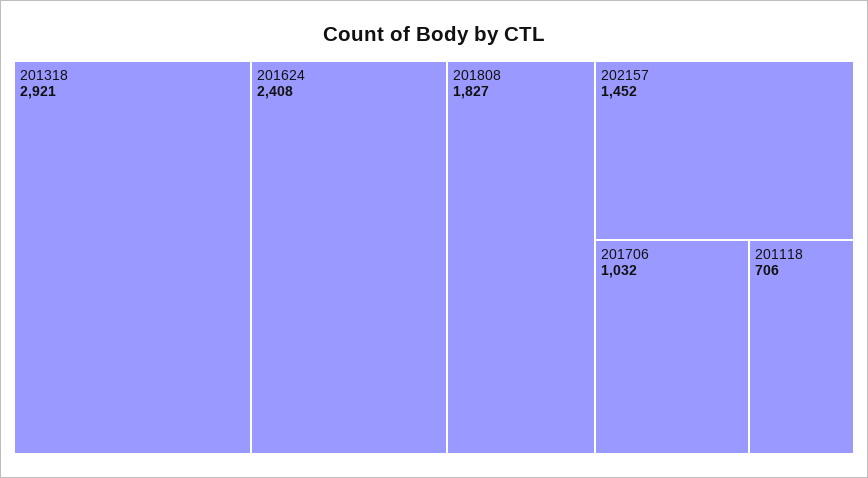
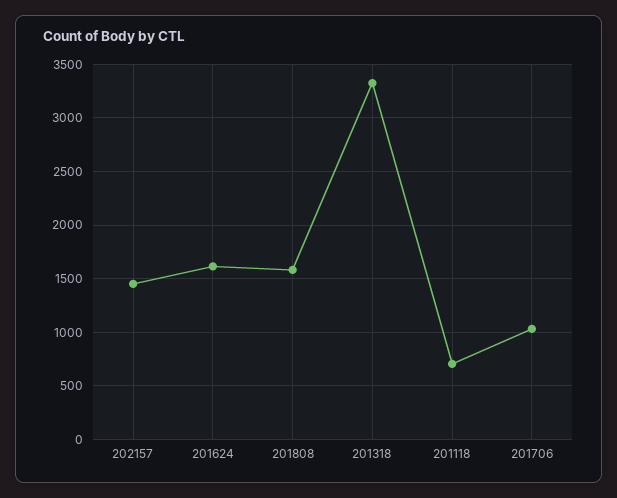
201318: 2921 -> 3300
201624: 2408 -> 1600
201808: 1827 -> 1600

